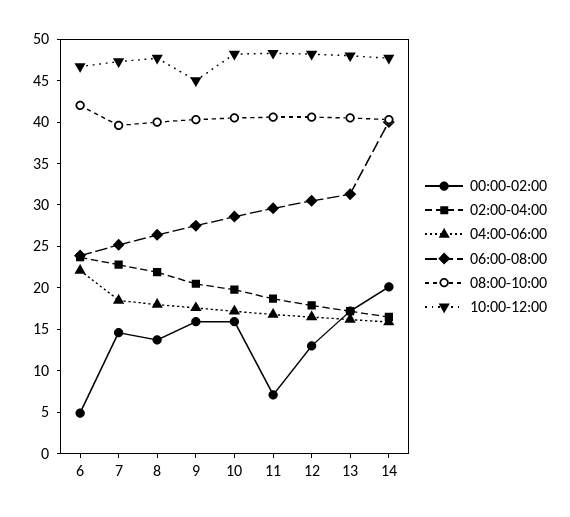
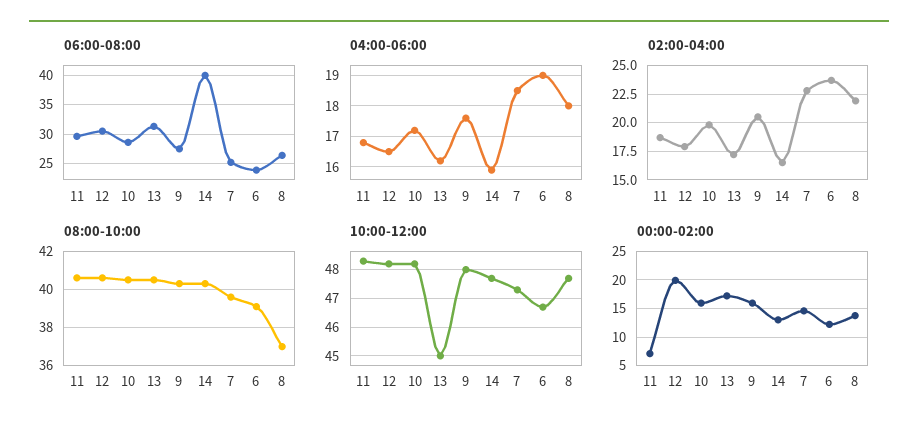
00:00-02:00, 6: 5 -> 12.5
04:00-06:00, 6: 22 -> 19
08:00-10:00, 6: 42 -> 39
08:00-10:00, 8: 40 -> 37
10:00-12:00, 9: 45 -> 48
00:00-02:00, 12: 13 -> 20
10:00-12:00, 13: 48 -> 45
00:00-02:00, 14: 20 -> 12.5

